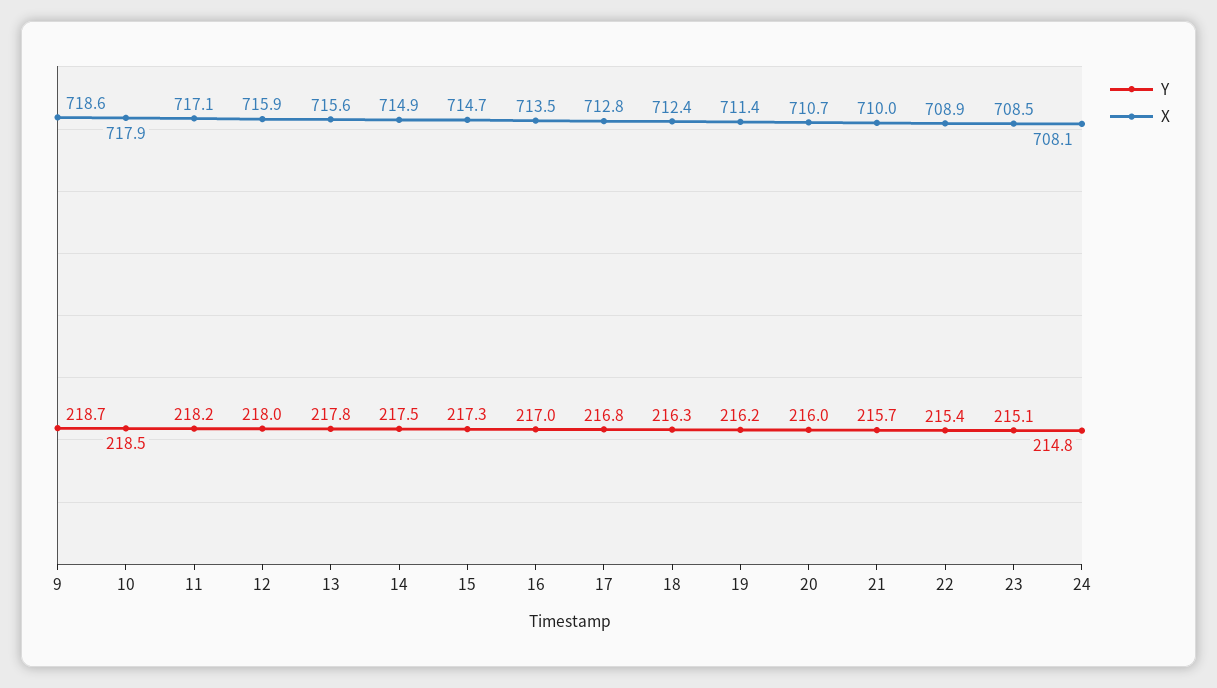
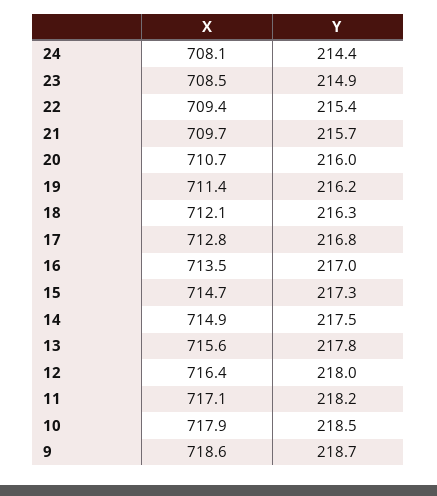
X, 12: 715.9 -> 716.4
X, 18: 712.4 -> 712.1
X, 21: 710 -> 709.7
X, 22: 708.9 -> 709.4
Y, 23: 215.1 -> 214.9
Y, 24: 214.8 -> 214.4

